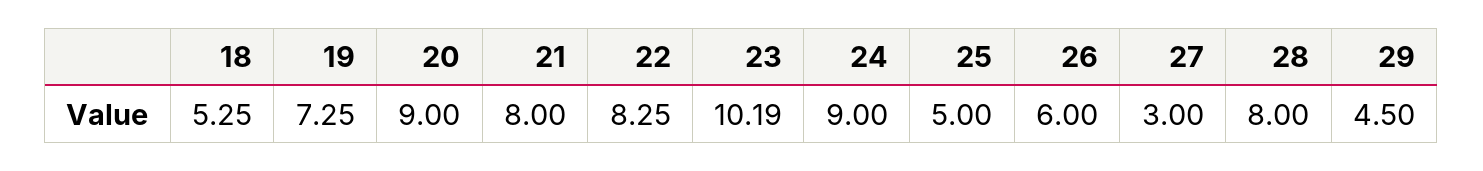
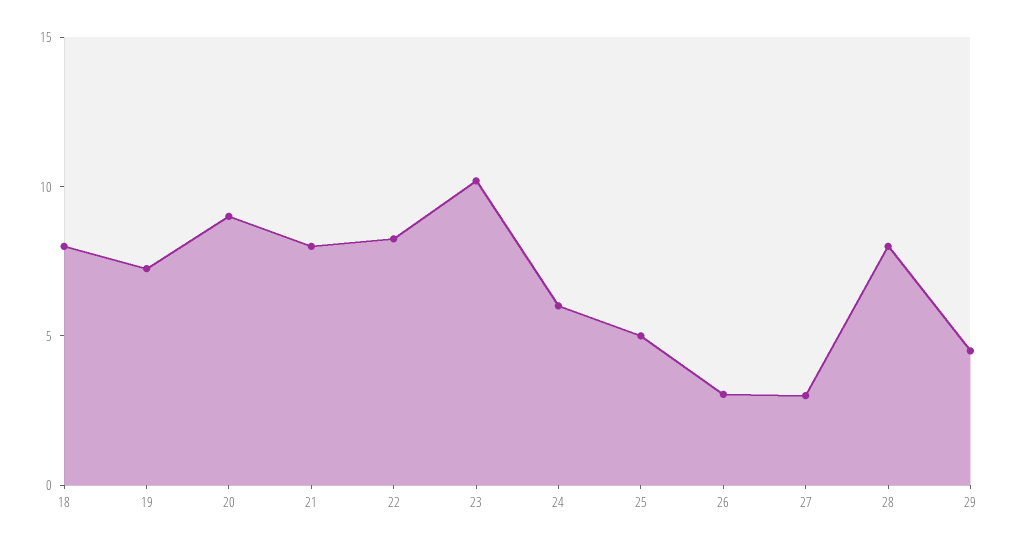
18: 5.25 -> 8
24: 9 -> 6
26: 6 -> 3

